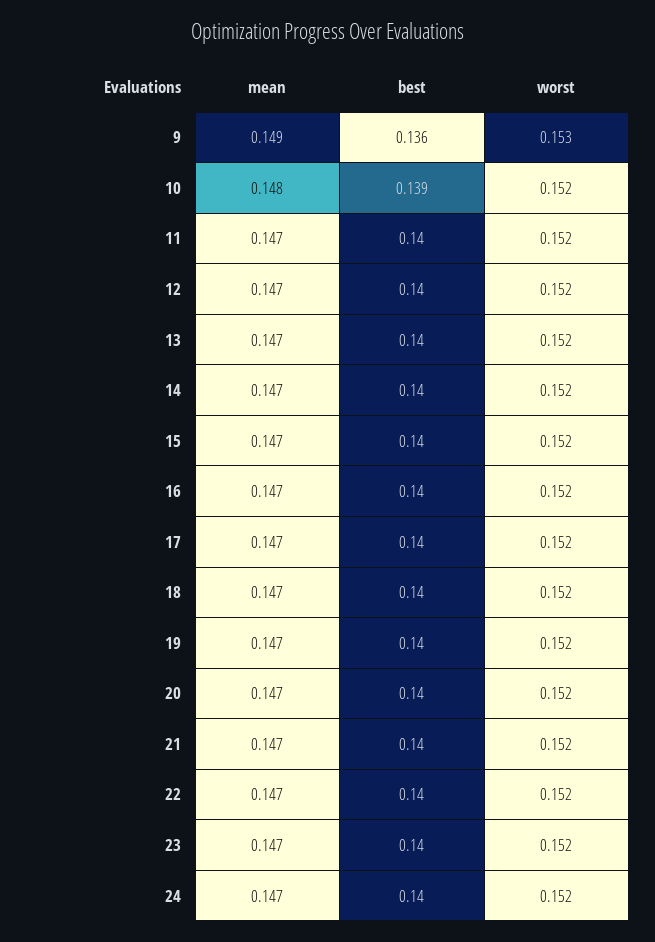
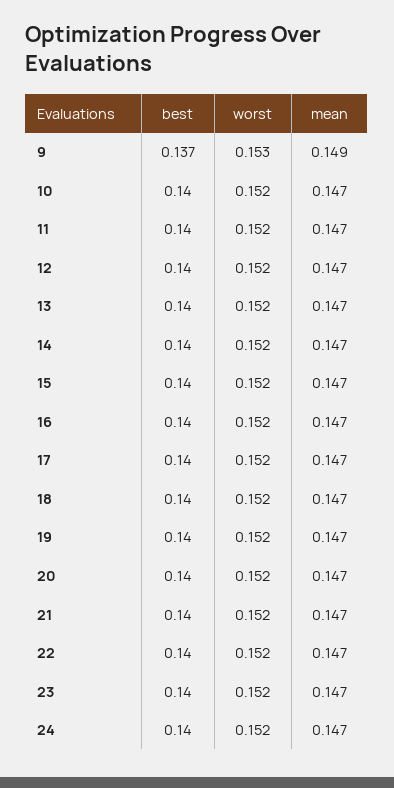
best, 9: 0.136 -> 0.137
mean, 10: 0.148 -> 0.147
best, 10: 0.139 -> 0.14

